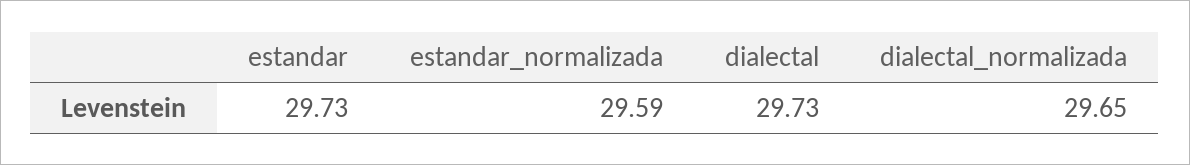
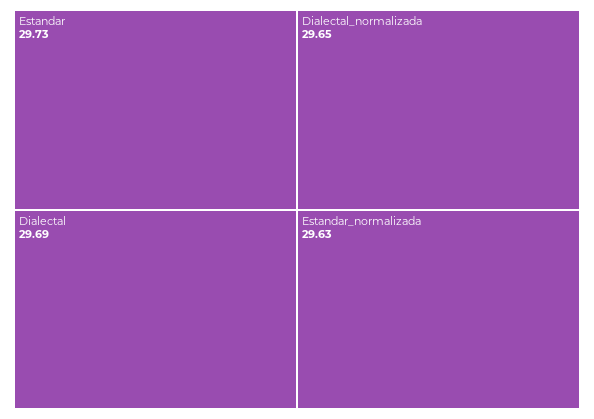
estandar_normalizada: 29.59 -> 29.63
dialectal: 29.73 -> 29.69

